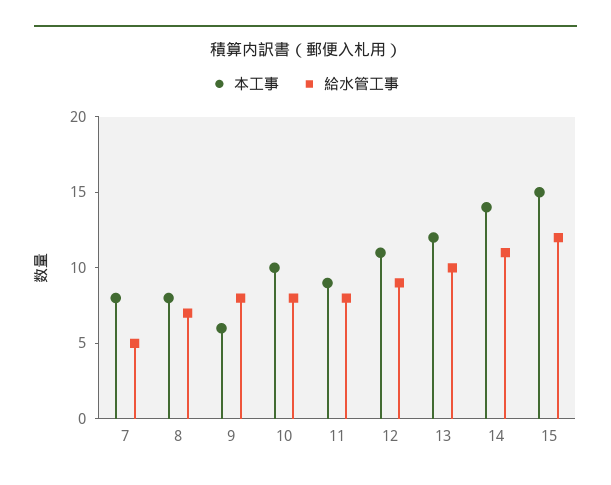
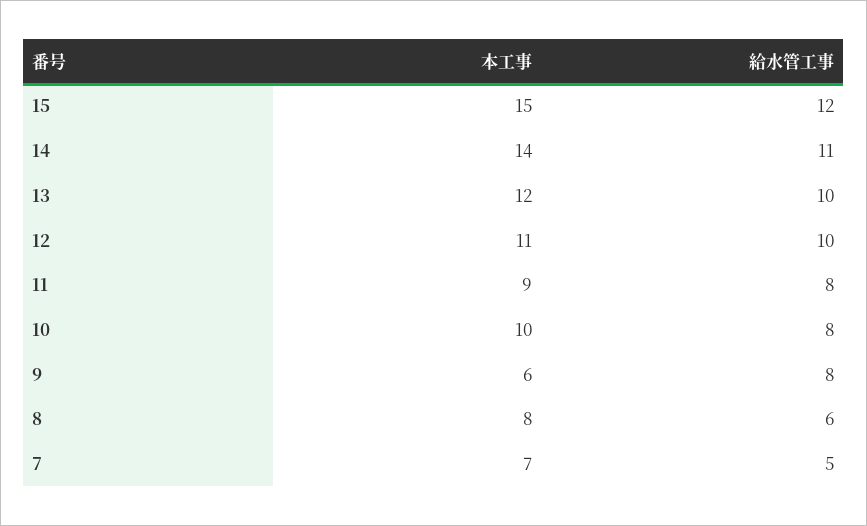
本工事, 7: 8 -> 7
給水管工事, 8: 7 -> 6
給水管工事, 12: 9 -> 10

